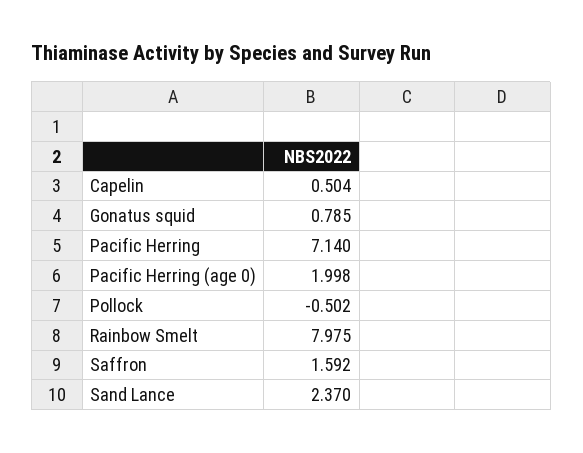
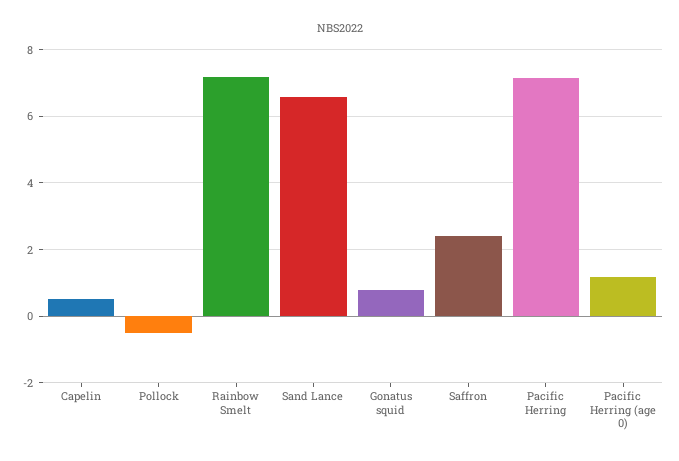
Pacific Herring (age 0): 1.998 -> 1.2
Rainbow Smelt: 7.975 -> 7.2
Saffron: 1.592 -> 2.4
Sand Lance: 2.37 -> 6.6

